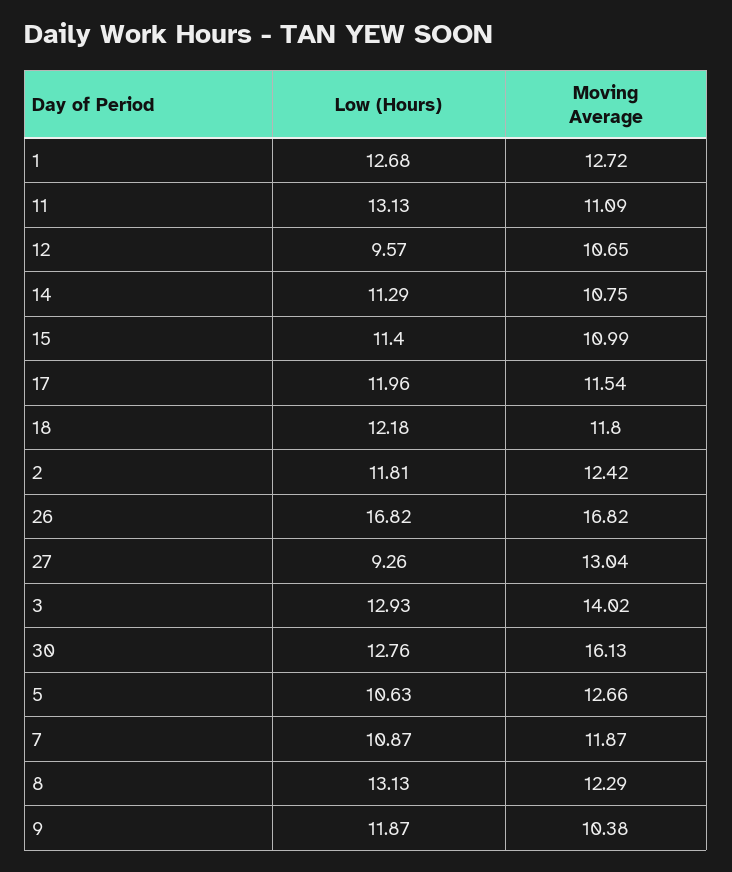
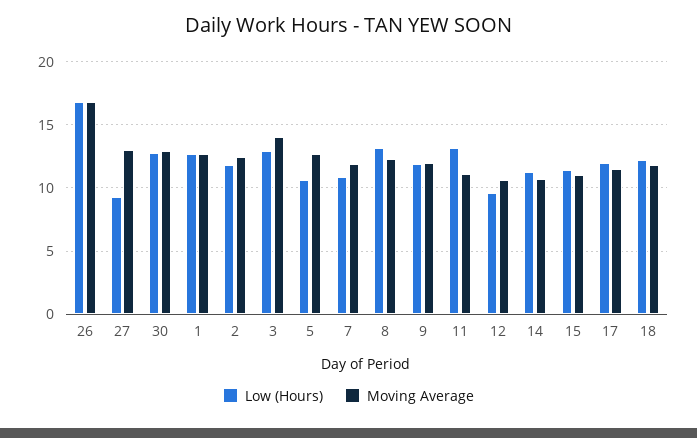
Moving Average, 30: 16.13 -> 13
Moving Average, 9: 10.38 -> 12

